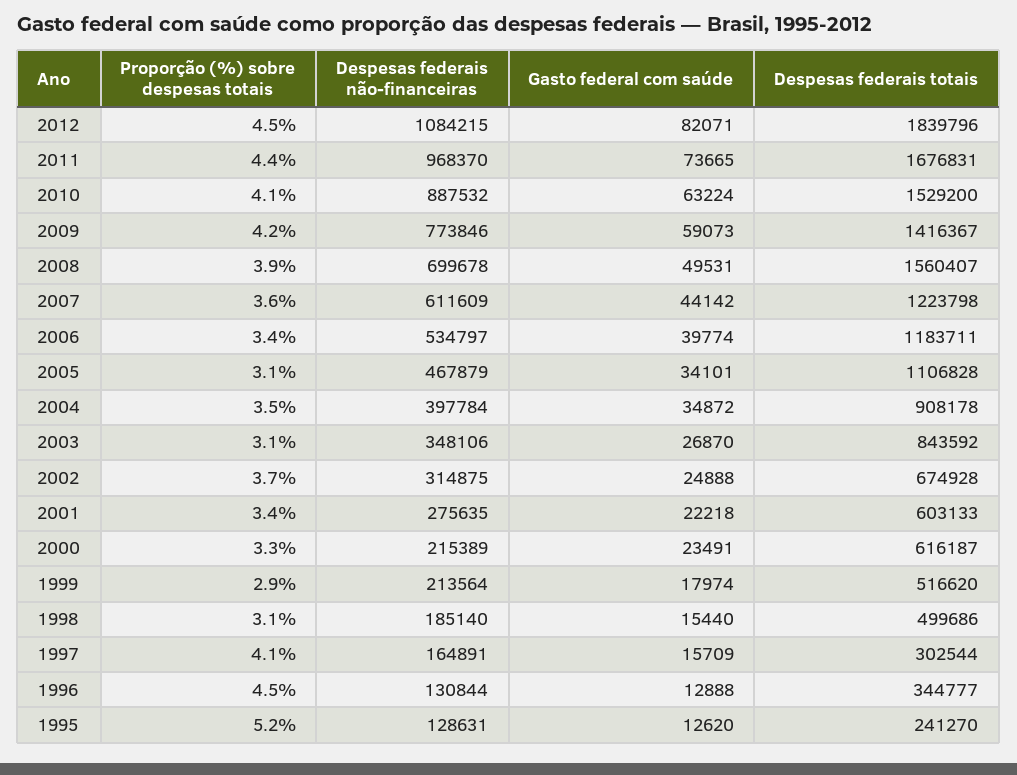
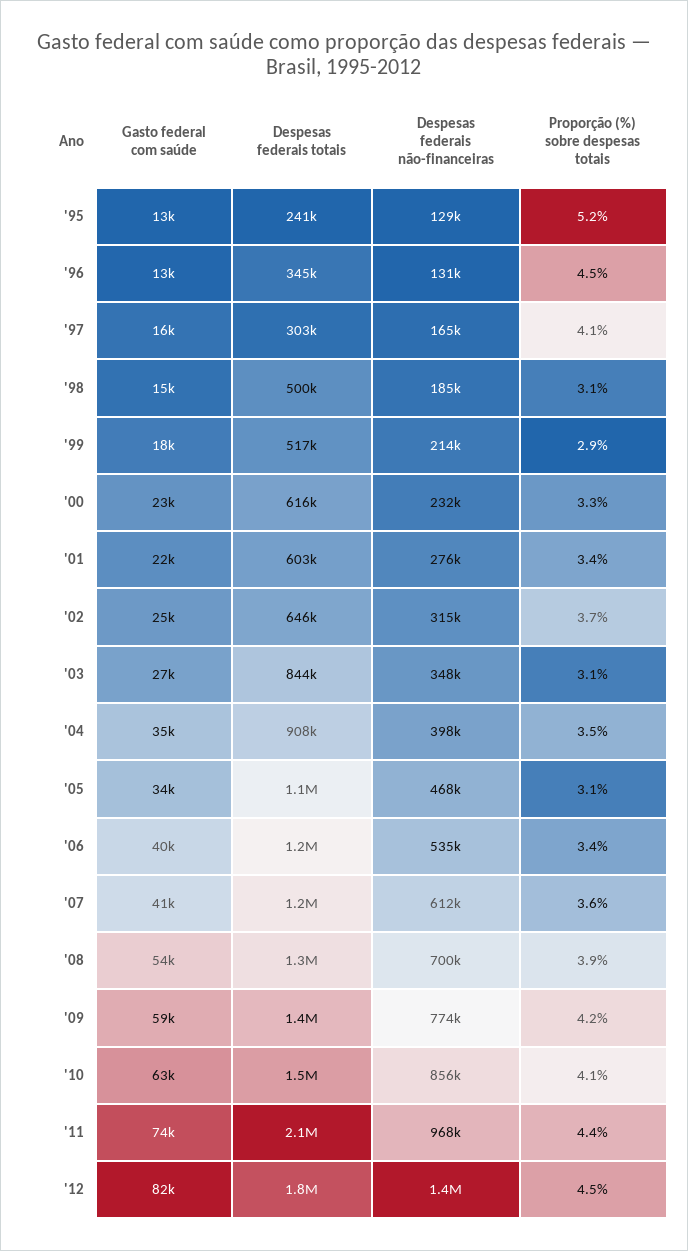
Despesas federais não-financeiras, 2012: 1084215 -> 1400000
Despesas federais totais, 2011: 1676831 -> 2100000
Despesas federais não-financeiras, 2010: 887532 -> 856000
Gasto federal com saúde, 2008: 49531 -> 54000
Despesas federais totais, 2008: 1560407 -> 1300000
Gasto federal com saúde, 2007: 44142 -> 41000
Despesas federais totais, 2002: 674928 -> 646000
Despesas federais não-financeiras, 2000: 215389 -> 232000

